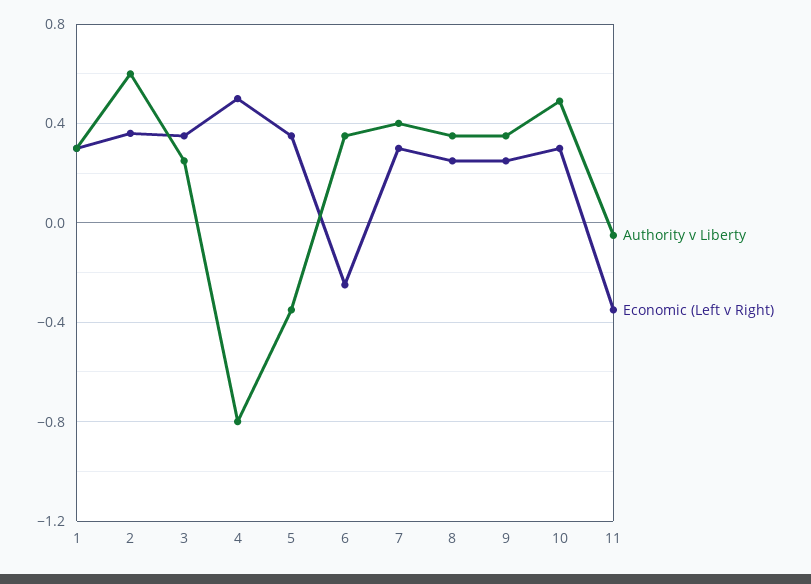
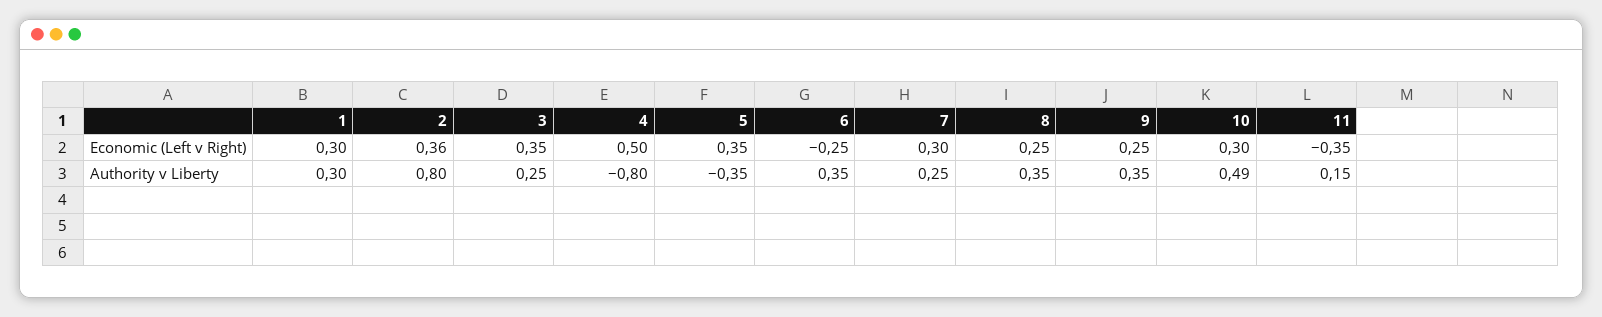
Authority v Liberty, 2: 0.6 -> 0.8
Authority v Liberty, 7: 0.4 -> 0.25
Authority v Liberty, 11: -0.05 -> 0.15

